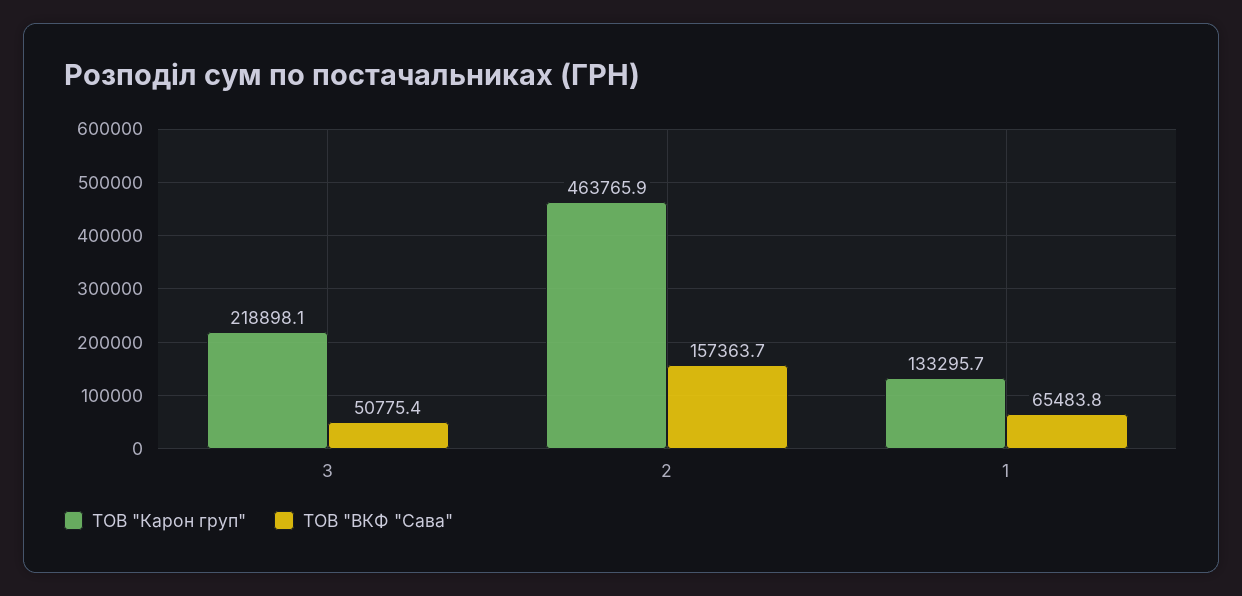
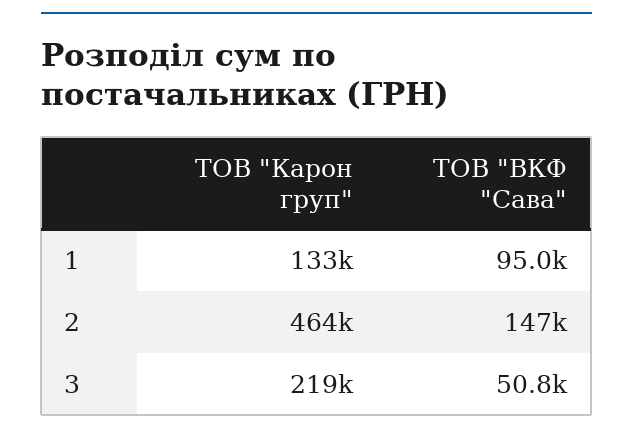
ТОВ "ВКФ "Сава", 2: 157363.7 -> 147000
ТОВ "ВКФ "Сава", 1: 65483.8 -> 95000

